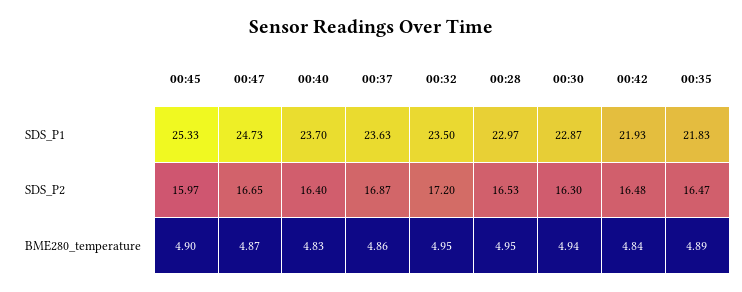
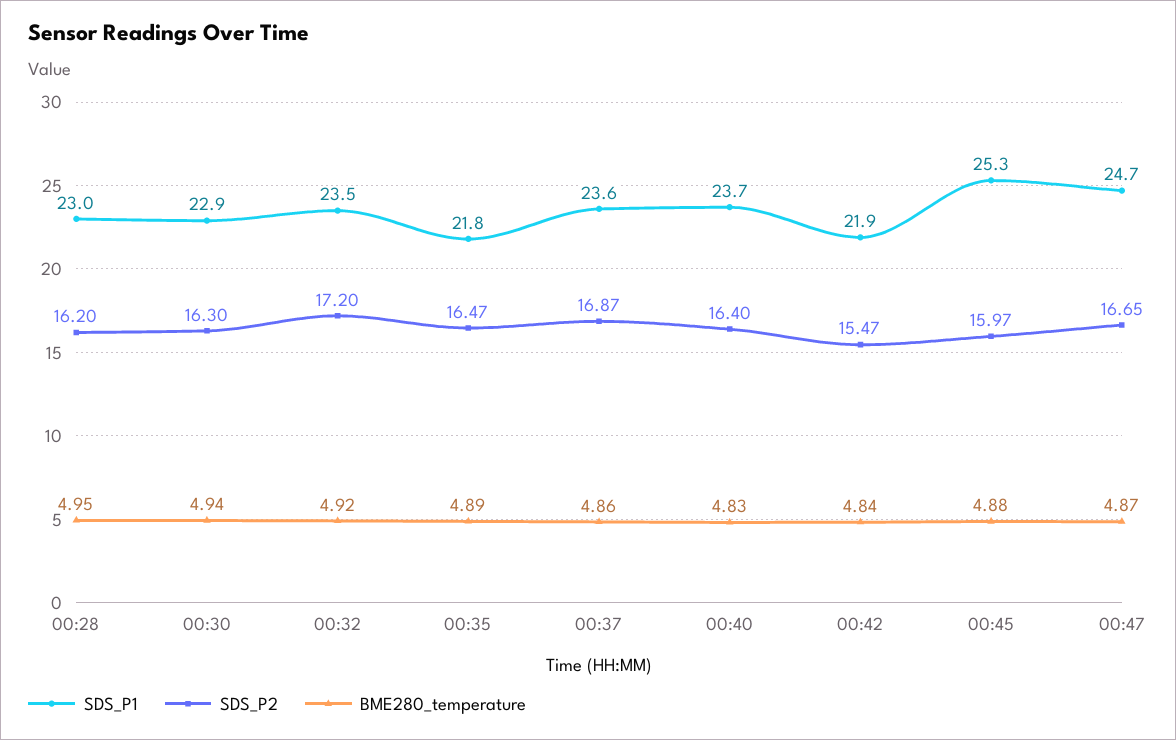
SDS_P2, 00:28: 16.53 -> 16.2
SDS_P2, 00:42: 16.48 -> 15.47
BME280_temperature, 00:45: 4.9 -> 4.88
BME280_temperature, 00:32: 4.95 -> 4.92

